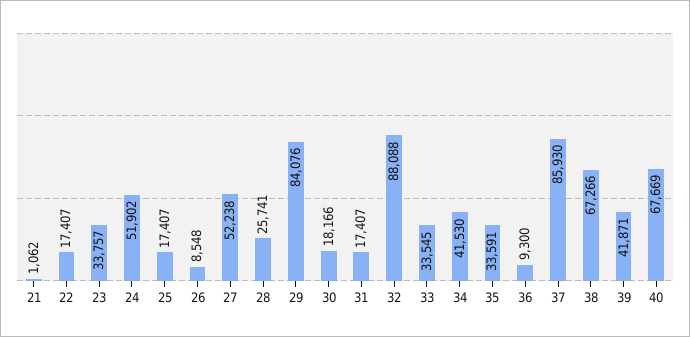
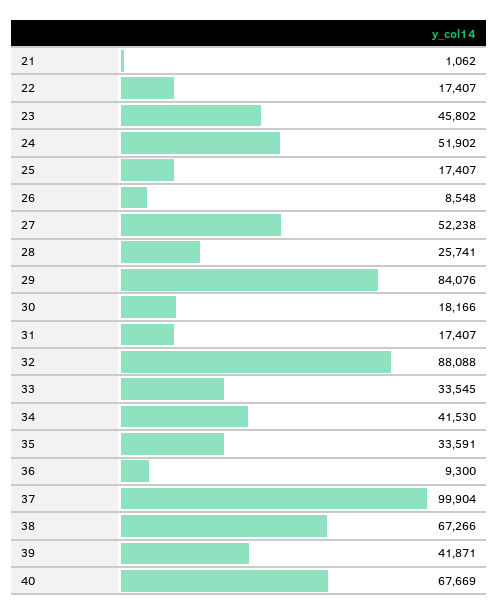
23: 33757 -> 45802
37: 85930 -> 99904

